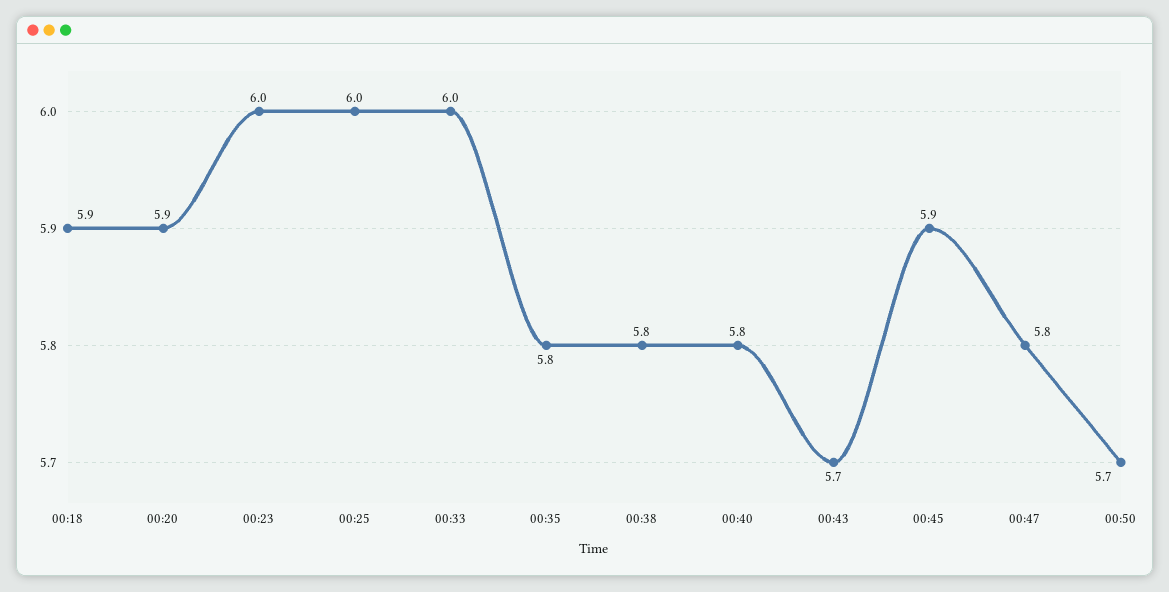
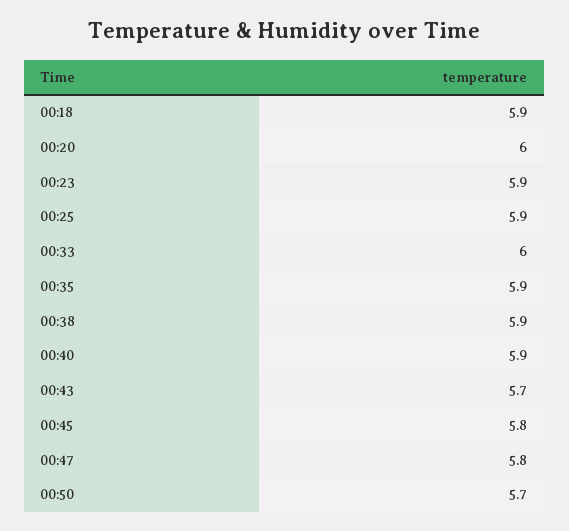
00:20: 5.9 -> 6
00:23: 6 -> 5.9
00:25: 6 -> 5.9
00:35: 5.8 -> 5.9
00:38: 5.8 -> 5.9
00:40: 5.8 -> 5.9
00:45: 5.9 -> 5.8

